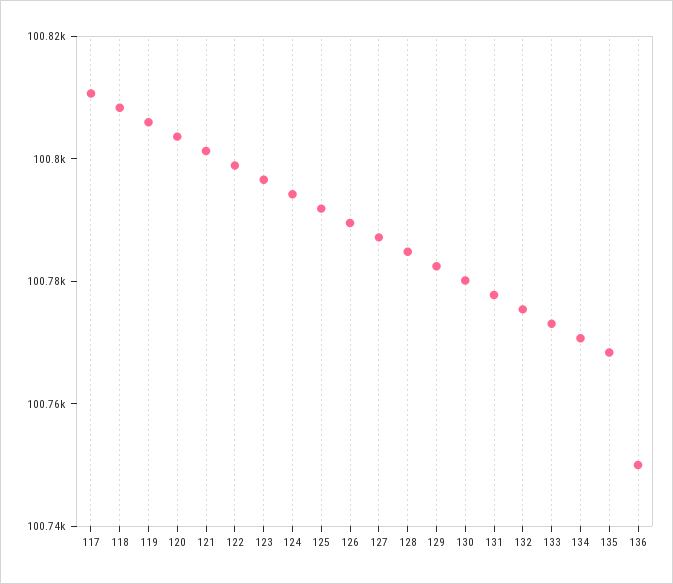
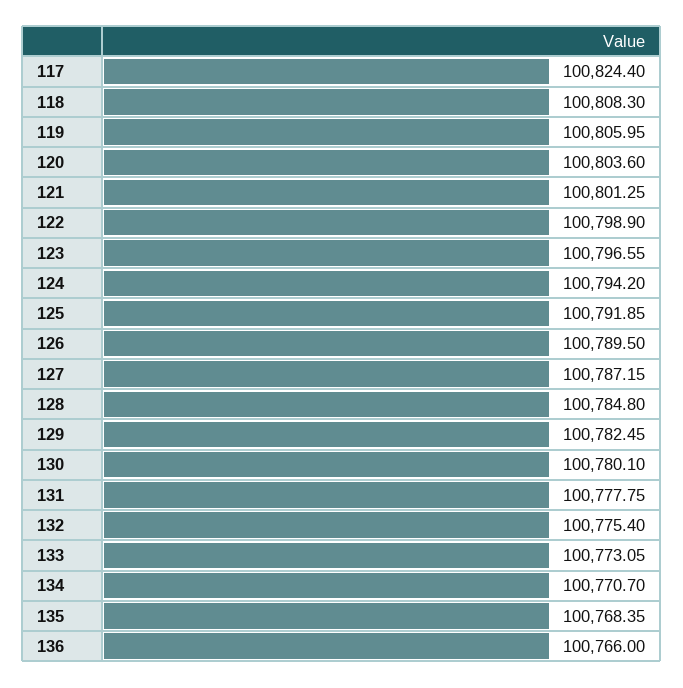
117: 100810 -> 100824.4
136: 100750 -> 100766

